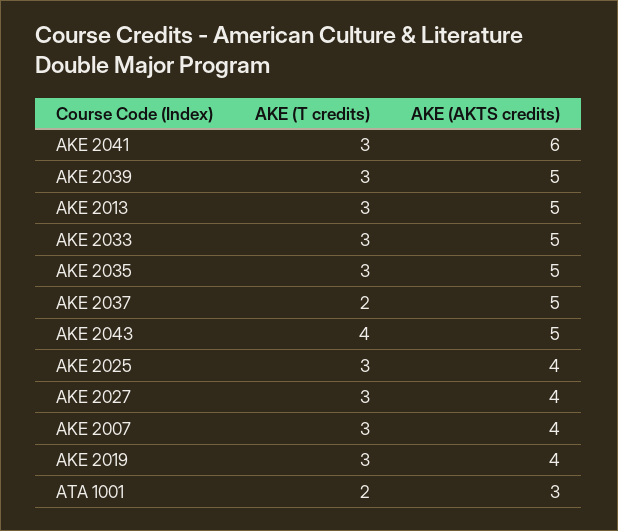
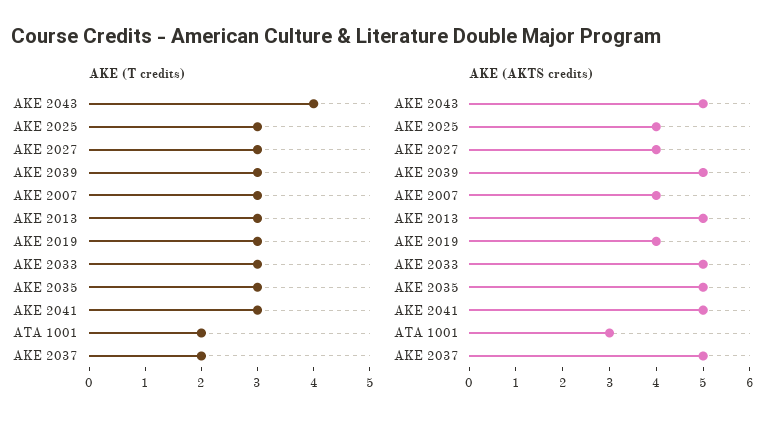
AKE (AKTS credits), AKE 2041: 6 -> 5

